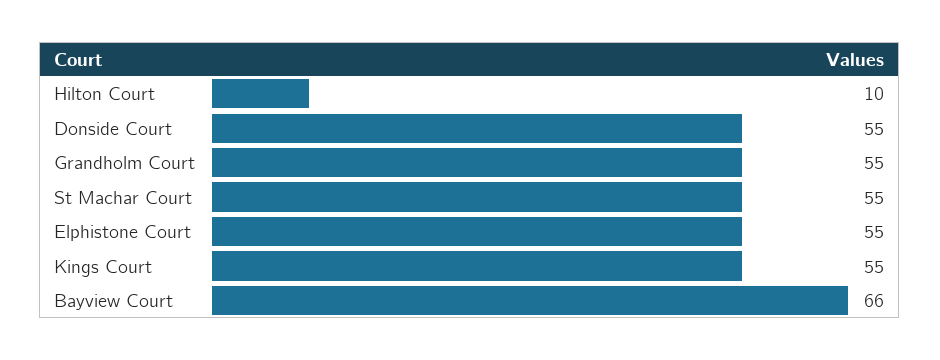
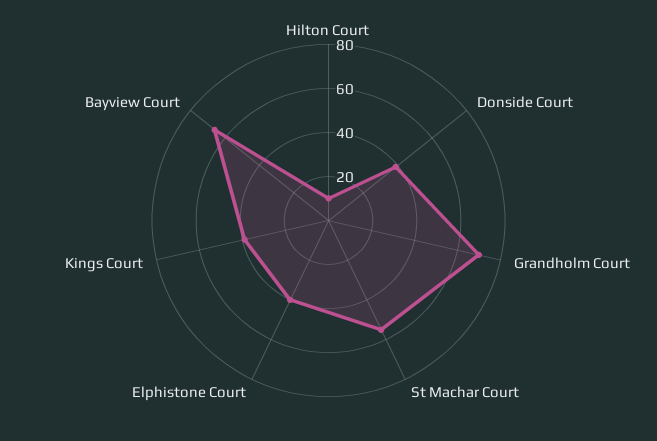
Donside Court: 55 -> 40
Grandholm Court: 55 -> 70
Elphistone Court: 55 -> 40
Kings Court: 55 -> 40

